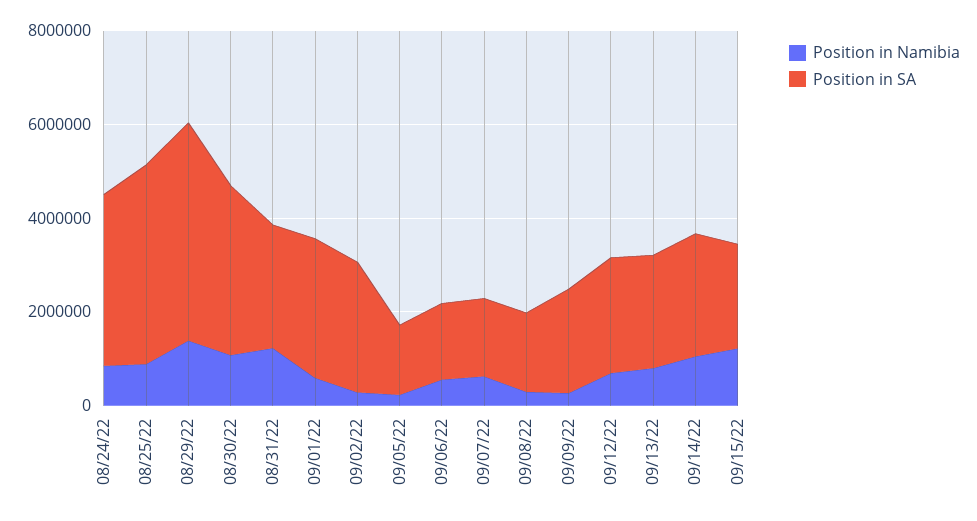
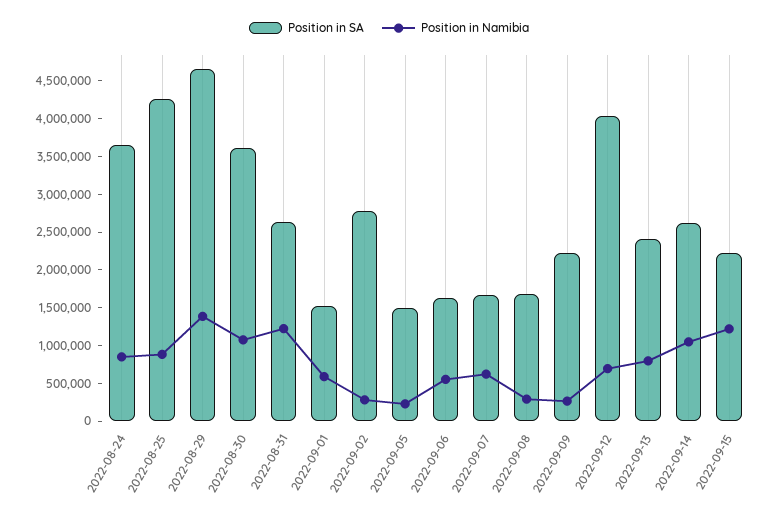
Position in SA, 09/01/22: 3000000 -> 1500000
Position in SA, 09/12/22: 2500000 -> 4000000

